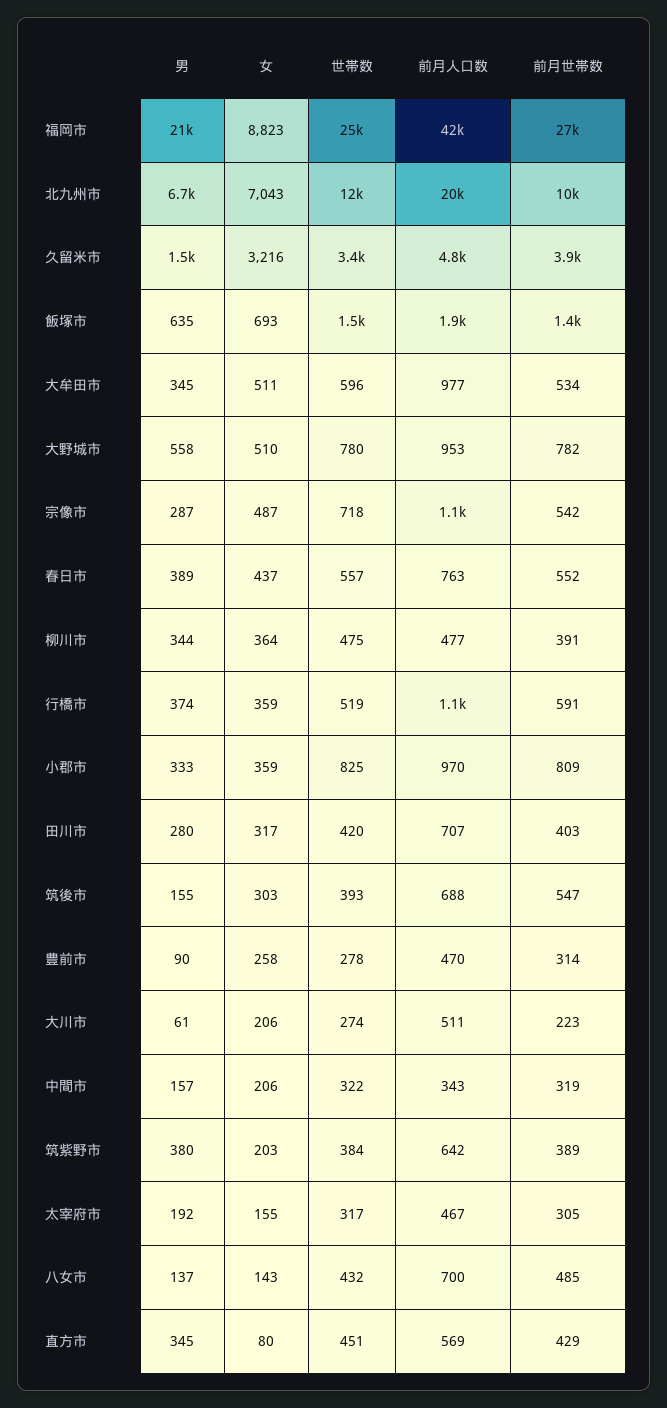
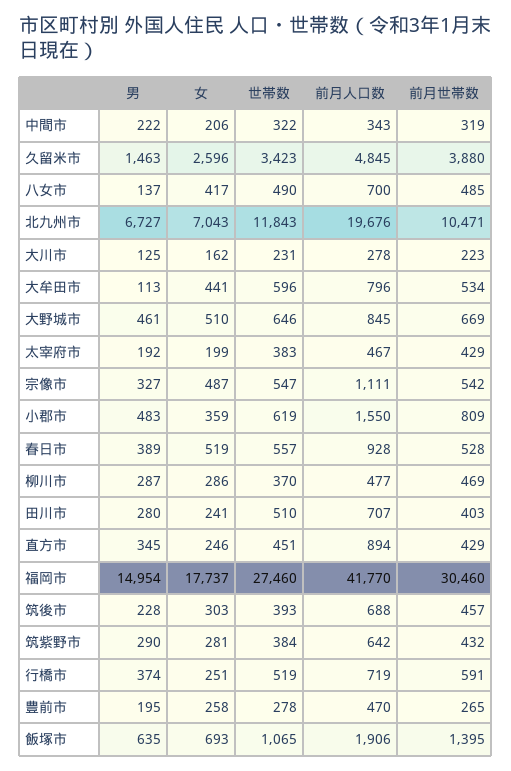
男, 福岡市: 21000 -> 14954
女, 福岡市: 8823 -> 17737
世帯数, 福岡市: 25000 -> 27460
前月世帯数, 福岡市: 27000 -> 30460
女, 久留米市: 3216 -> 2596
世帯数, 飯塚市: 1500 -> 1065
男, 大牟田市: 345 -> 113
女, 大牟田市: 511 -> 441
前月人口数, 大牟田市: 977 -> 796
男, 大野城市: 558 -> 461
世帯数, 大野城市: 780 -> 646
前月人口数, 大野城市: 953 -> 845
前月世帯数, 大野城市: 782 -> 669
男, 宗像市: 287 -> 327
世帯数, 宗像市: 718 -> 547
女, 春日市: 437 -> 519
前月人口数, 春日市: 763 -> 928
前月世帯数, 春日市: 552 -> 528
男, 柳川市: 344 -> 287
女, 柳川市: 364 -> 286
世帯数, 柳川市: 475 -> 370
前月世帯数, 柳川市: 391 -> 469
女, 行橋市: 359 -> 251
前月人口数, 行橋市: 1100 -> 719
男, 小郡市: 333 -> 483
世帯数, 小郡市: 825 -> 619
前月人口数, 小郡市: 970 -> 1550
女, 田川市: 317 -> 241
世帯数, 田川市: 420 -> 510
男, 筑後市: 155 -> 228
前月世帯数, 筑後市: 547 -> 457
男, 豊前市: 90 -> 195
前月世帯数, 豊前市: 314 -> 265
男, 大川市: 61 -> 125
女, 大川市: 206 -> 162
世帯数, 大川市: 274 -> 231
前月人口数, 大川市: 511 -> 278
男, 中間市: 157 -> 222
男, 筑紫野市: 380 -> 290
女, 筑紫野市: 203 -> 281
前月世帯数, 筑紫野市: 389 -> 432
女, 太宰府市: 155 -> 199
世帯数, 太宰府市: 317 -> 383
前月世帯数, 太宰府市: 305 -> 429
女, 八女市: 143 -> 417
世帯数, 八女市: 432 -> 490
女, 直方市: 80 -> 246
前月人口数, 直方市: 569 -> 894

